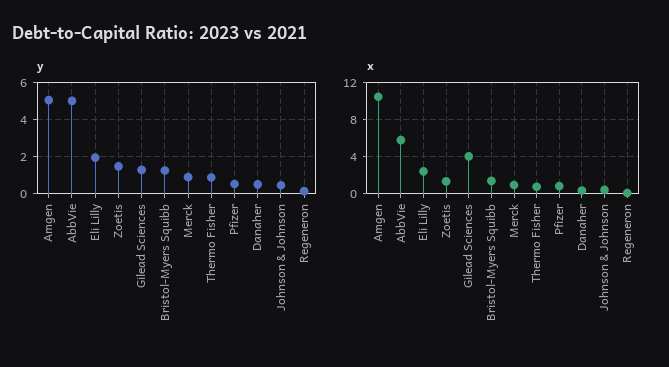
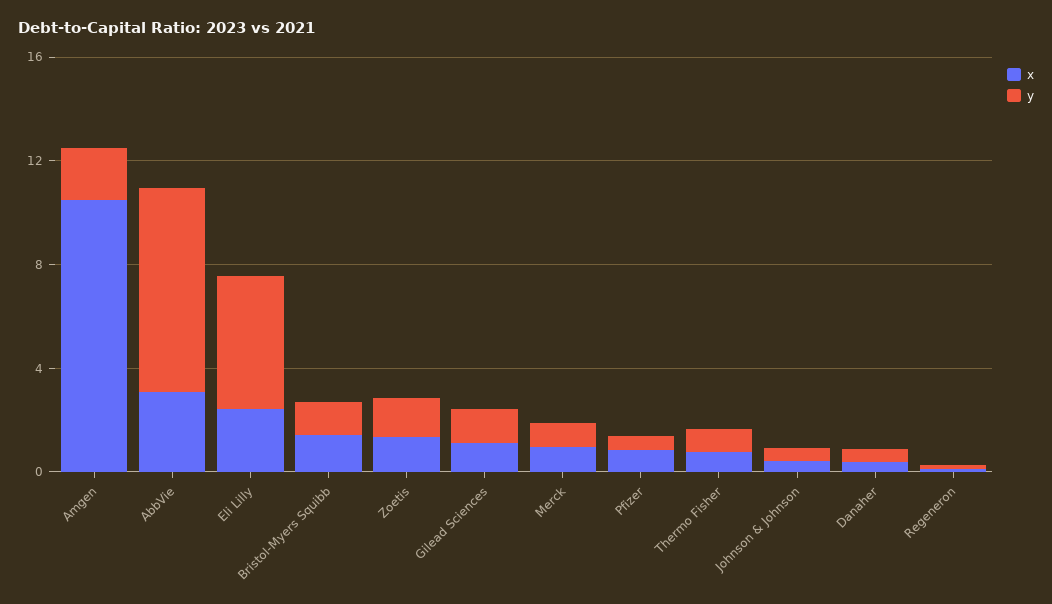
y, Amgen: 5 -> 2
y, AbbVie: 5 -> 8
y, Eli Lilly: 2 -> 5
x, AbbVie: 6 -> 3
x, Gilead Sciences: 4 -> 1

